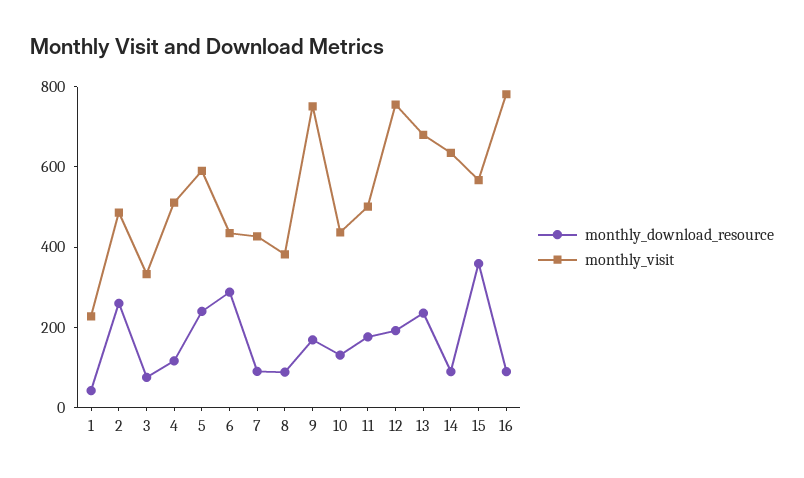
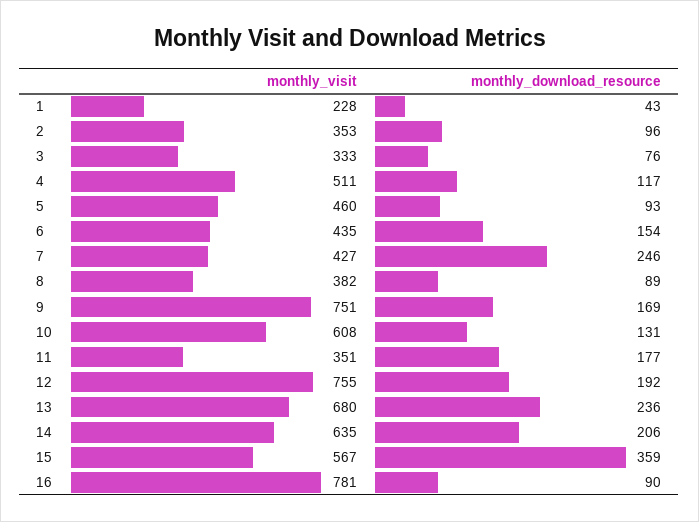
monthly_download_resource, 2: 250 -> 96
monthly_visit, 2: 500 -> 353
monthly_download_resource, 5: 250 -> 93
monthly_visit, 5: 600 -> 460
monthly_download_resource, 6: 300 -> 154
monthly_download_resource, 7: 100 -> 246
monthly_visit, 10: 450 -> 608
monthly_visit, 11: 500 -> 351
monthly_download_resource, 14: 100 -> 206

